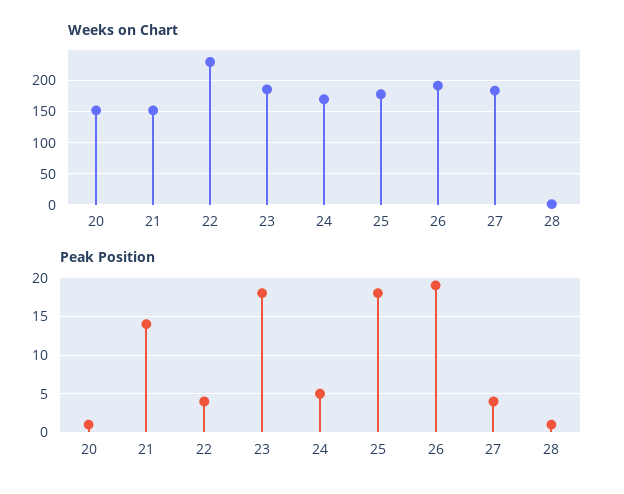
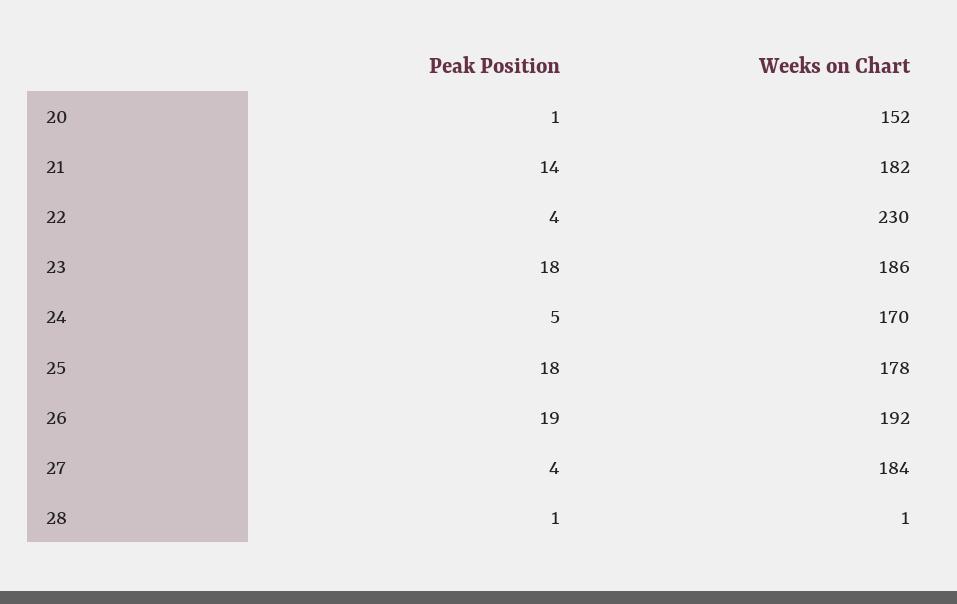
Weeks on Chart, 21: 150 -> 182

